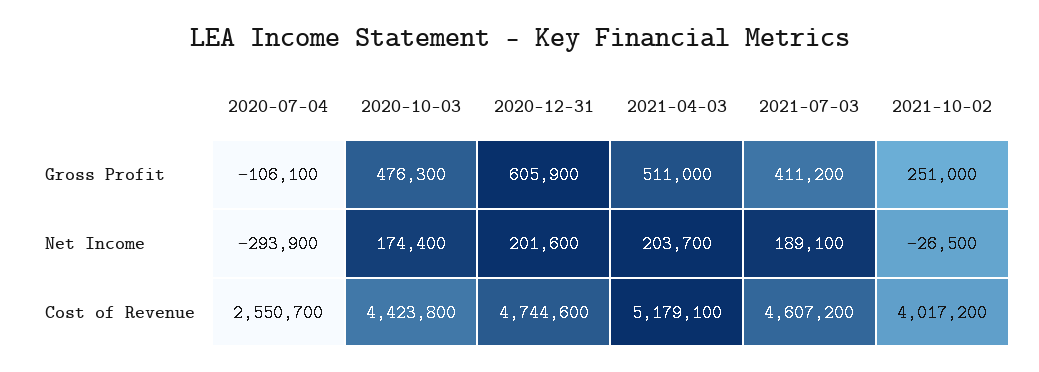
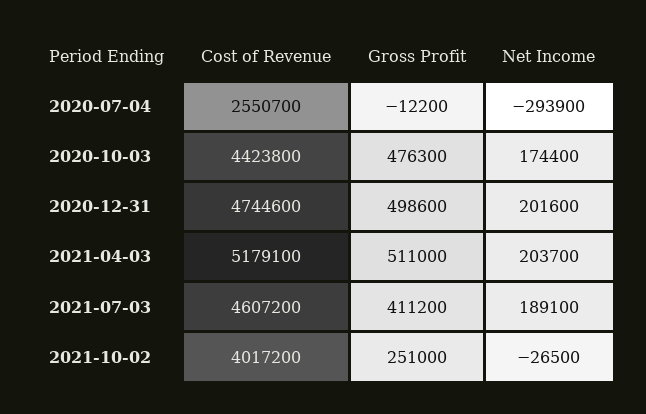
2020-07-04, Gross Profit: -106100 -> -12200
2020-12-31, Gross Profit: 605900 -> 498600

